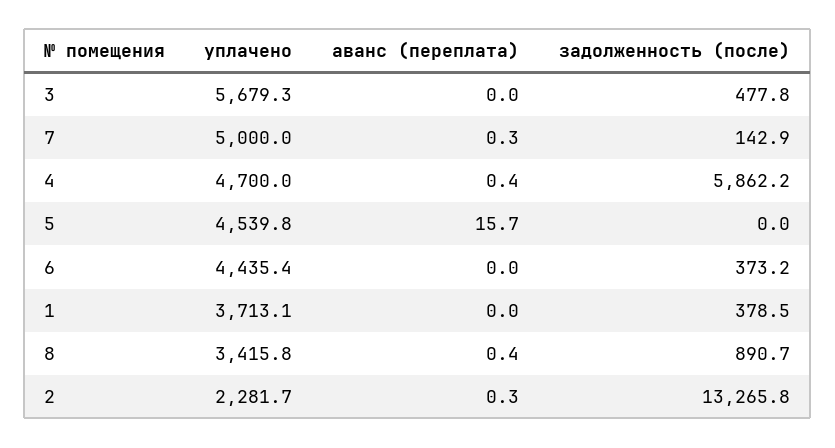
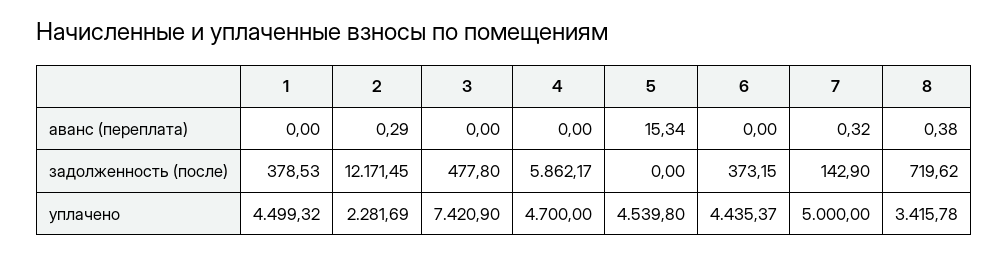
уплачено, 3: 5679.3 -> 7420.9
аванс (переплата), 4: 0.4 -> 0
аванс (переплата), 5: 15.7 -> 15.34
уплачено, 1: 3713.1 -> 4499.32
задолженность (после), 8: 890.7 -> 719.62
задолженность (после), 2: 13265.8 -> 12171.45

